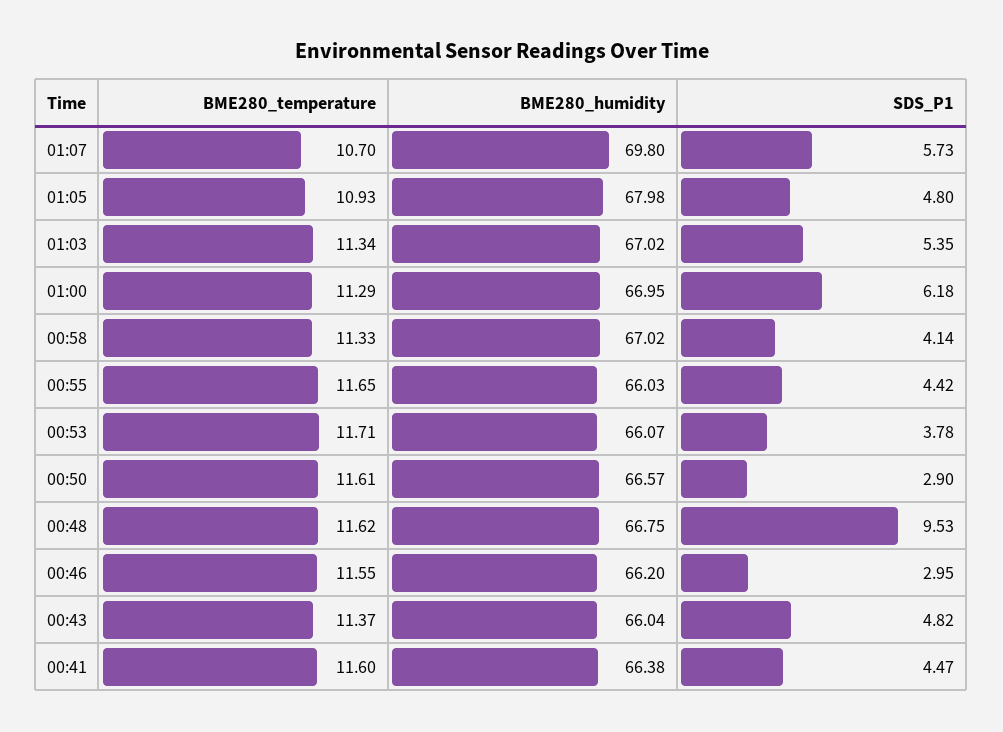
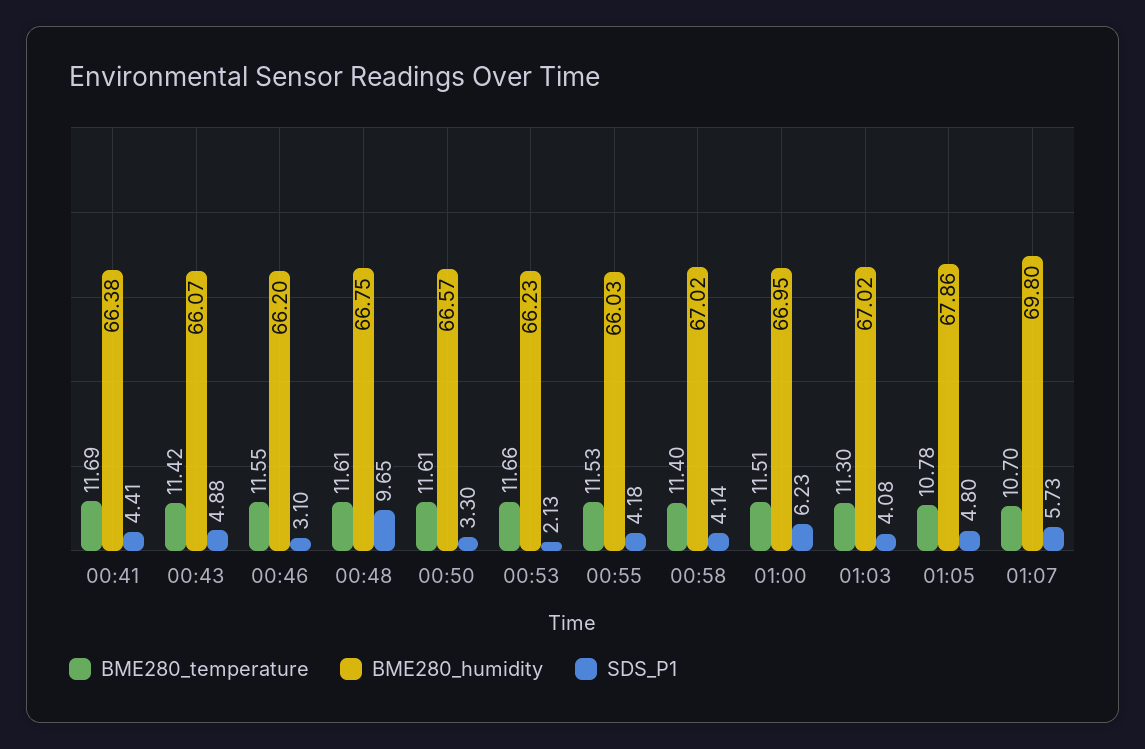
BME280_temperature, 01:05: 10.93 -> 10.78
BME280_humidity, 01:05: 67.98 -> 67.86
BME280_temperature, 01:03: 11.34 -> 11.3
SDS_P1, 01:03: 5.35 -> 4.08
BME280_temperature, 01:00: 11.29 -> 11.51
SDS_P1, 01:00: 6.18 -> 6.23
BME280_temperature, 00:58: 11.33 -> 11.4
BME280_temperature, 00:55: 11.65 -> 11.53
SDS_P1, 00:55: 4.42 -> 4.18
BME280_temperature, 00:53: 11.71 -> 11.66
BME280_humidity, 00:53: 66.07 -> 66.23
SDS_P1, 00:53: 3.78 -> 2.13
SDS_P1, 00:50: 2.9 -> 3.3
BME280_temperature, 00:48: 11.62 -> 11.61
SDS_P1, 00:48: 9.53 -> 9.65
SDS_P1, 00:46: 2.95 -> 3.1
BME280_temperature, 00:43: 11.37 -> 11.42
BME280_humidity, 00:43: 66.04 -> 66.07
SDS_P1, 00:43: 4.82 -> 4.88
BME280_temperature, 00:41: 11.6 -> 11.69
SDS_P1, 00:41: 4.47 -> 4.41

